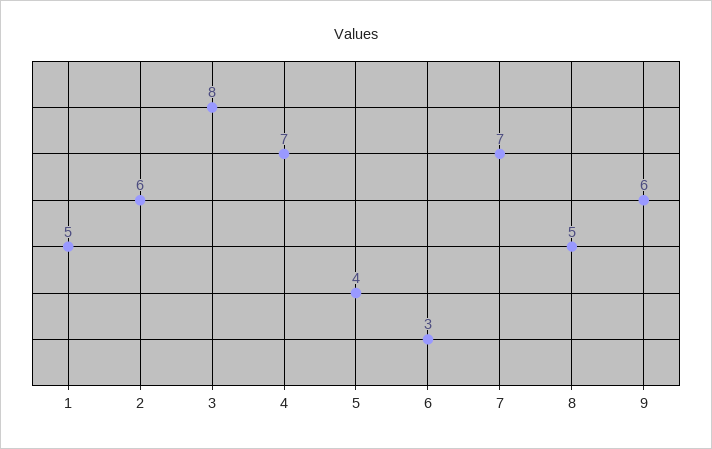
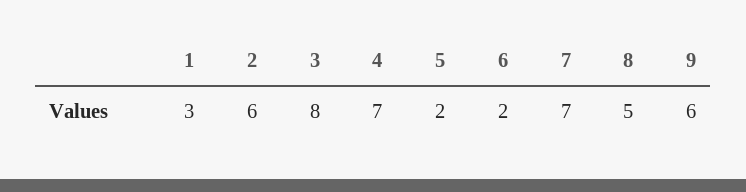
1: 5 -> 3
5: 4 -> 2
6: 3 -> 2

